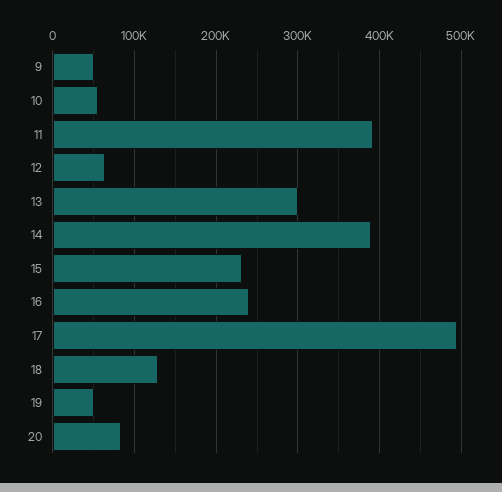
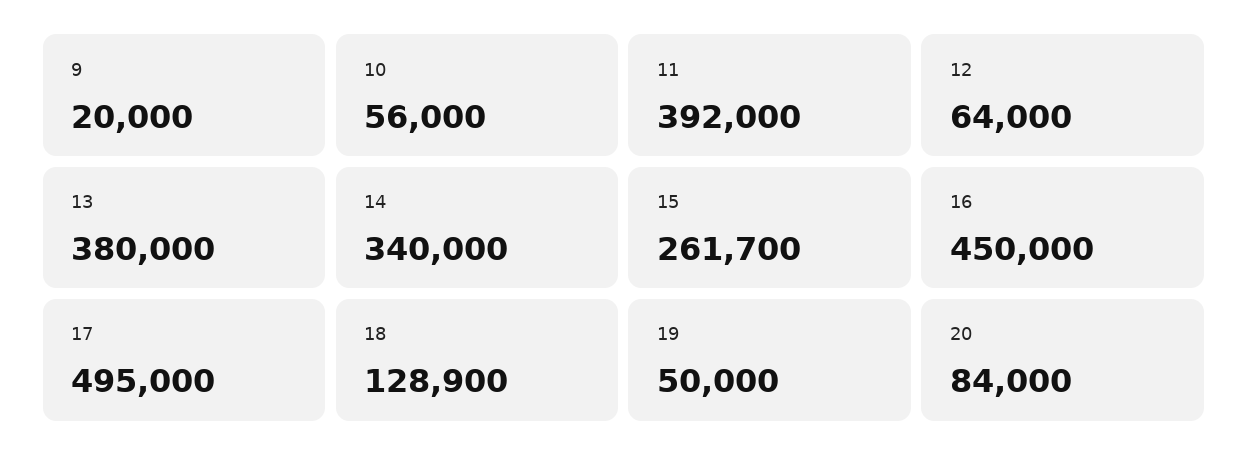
9: 50000 -> 20000
13: 300000 -> 380000
14: 390000 -> 340000
15: 230000 -> 261700
16: 240000 -> 450000

